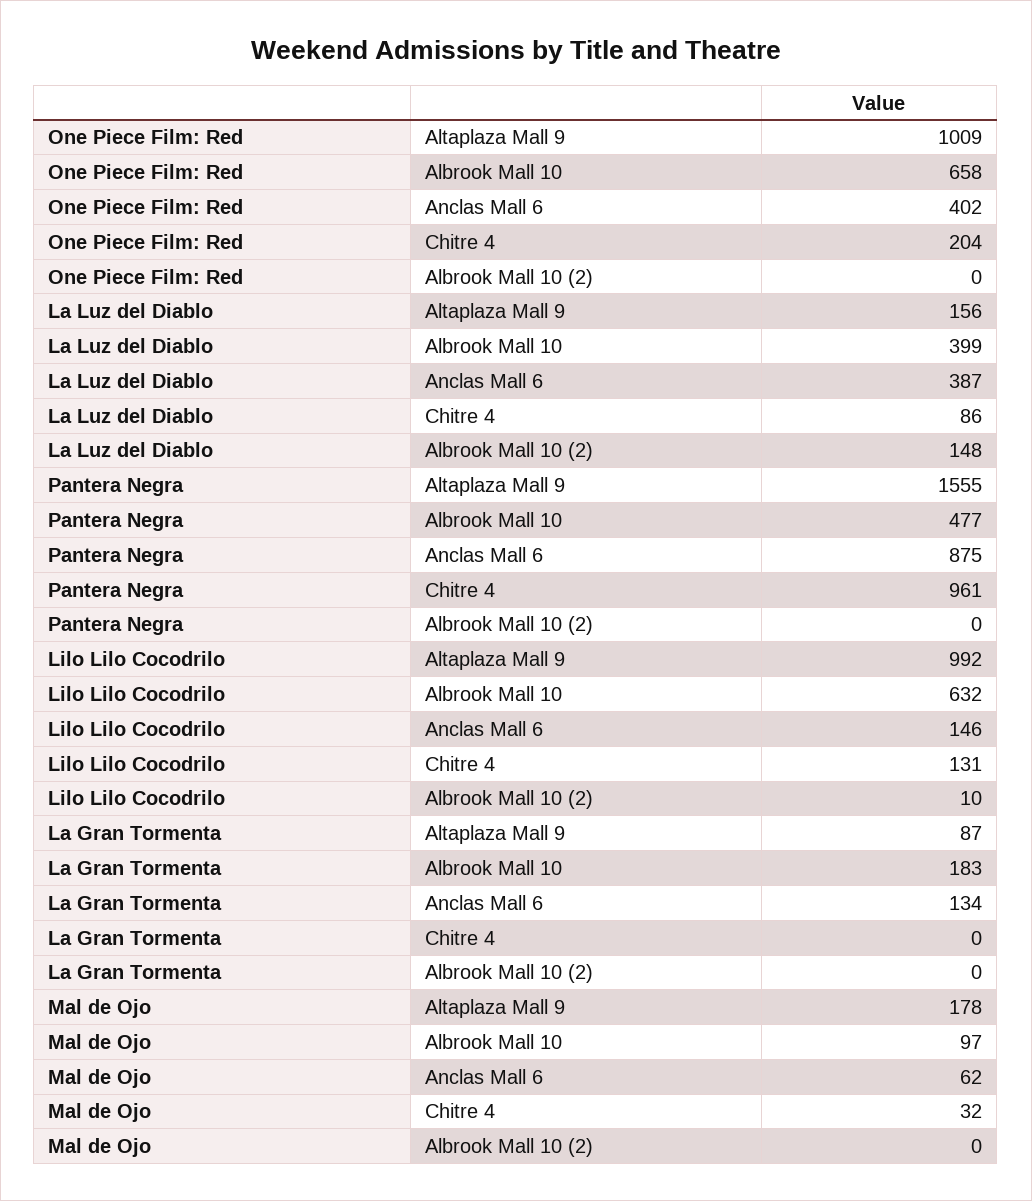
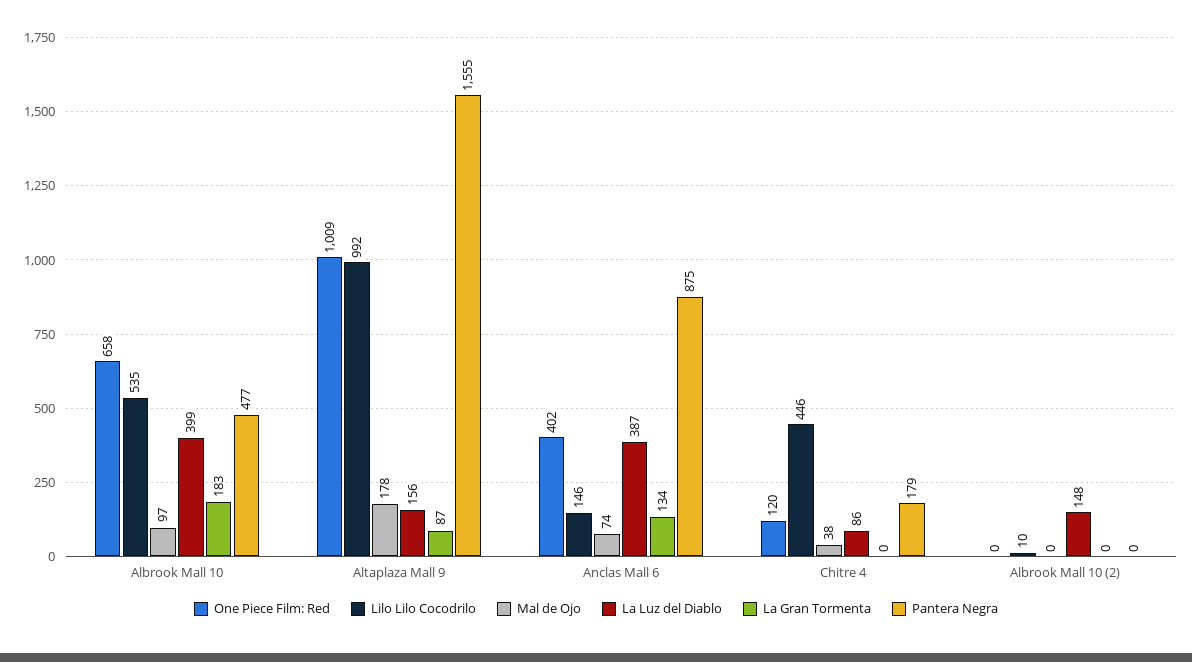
One Piece Film: Red, Chitre 4: 204 -> 120
Pantera Negra, Chitre 4: 961 -> 179
Lilo Lilo Cocodrilo, Albrook Mall 10: 632 -> 535
Lilo Lilo Cocodrilo, Chitre 4: 131 -> 446
Mal de Ojo, Anclas Mall 6: 62 -> 74
Mal de Ojo, Chitre 4: 32 -> 38

